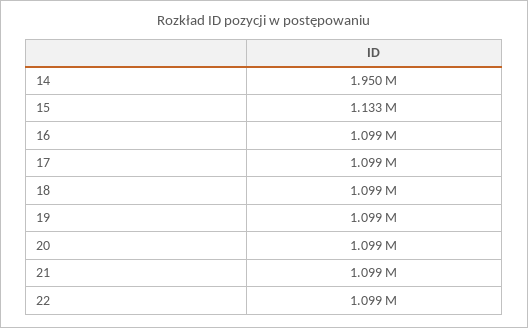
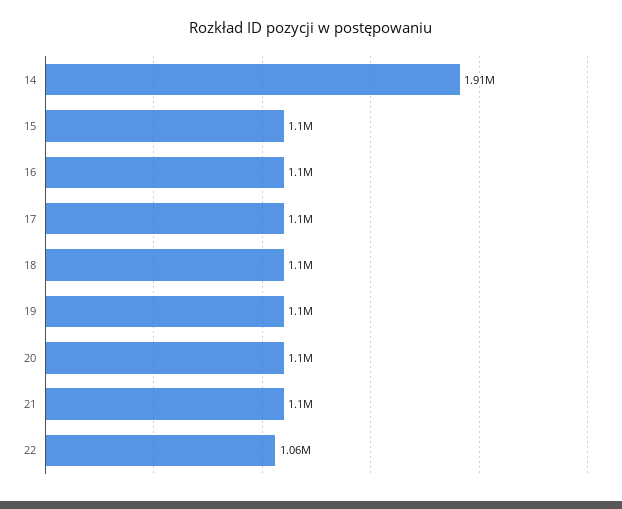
14: 1950000 -> 1910000
15: 1133000 -> 1100000
22: 1099000 -> 1060000

